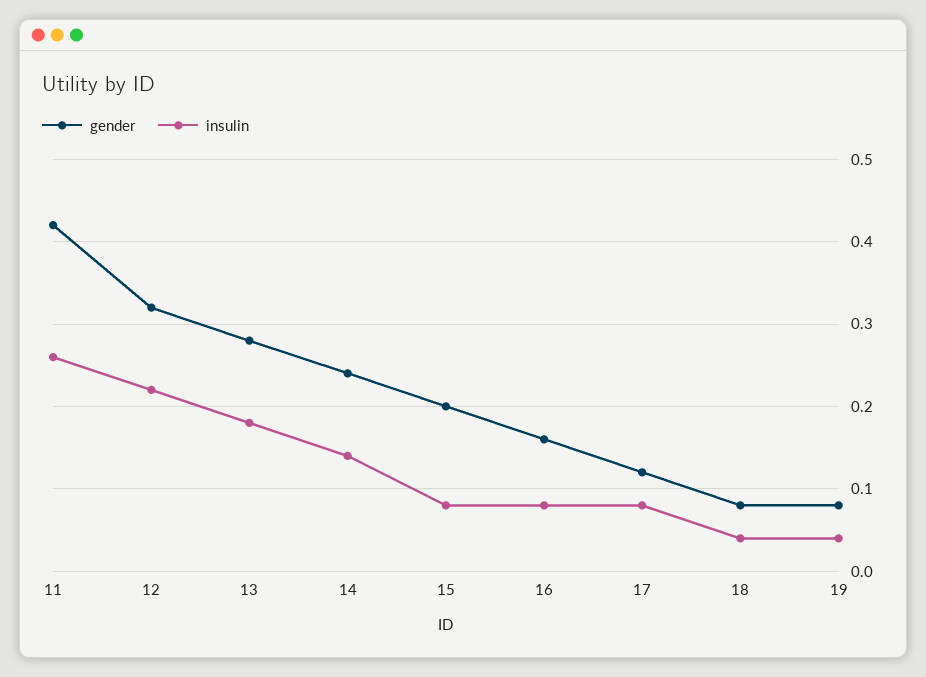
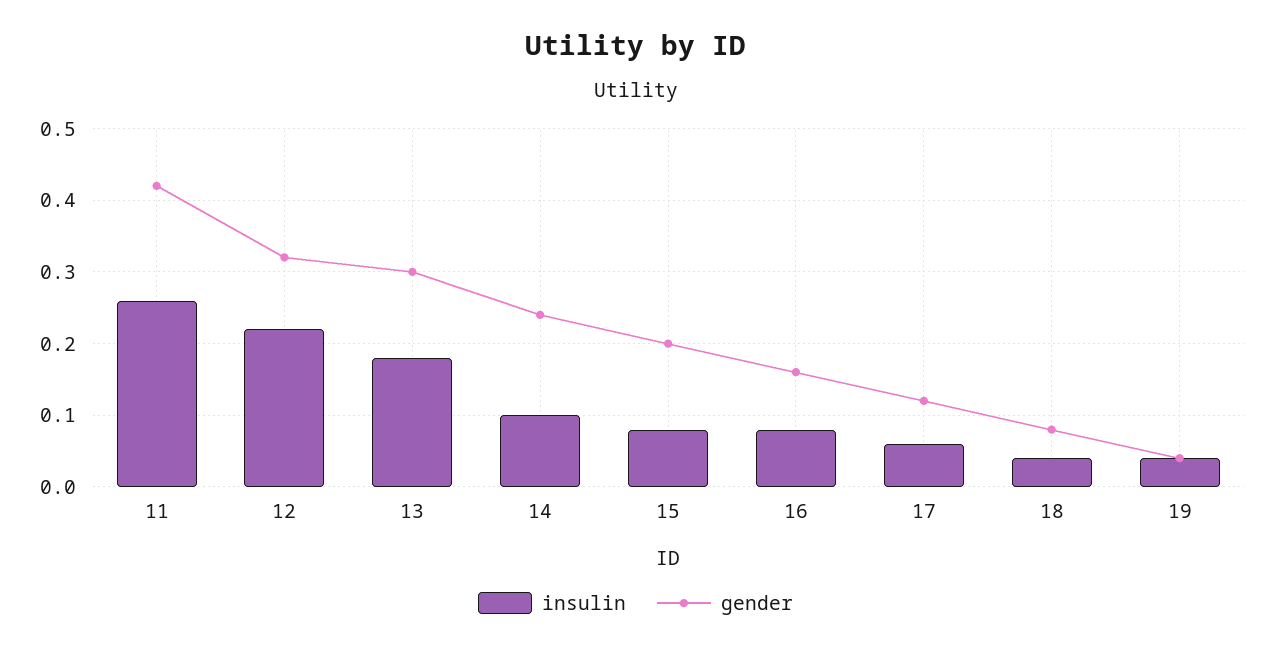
gender, 13: 0.28 -> 0.3
insulin, 14: 0.14 -> 0.1
insulin, 17: 0.08 -> 0.06
gender, 19: 0.08 -> 0.04

